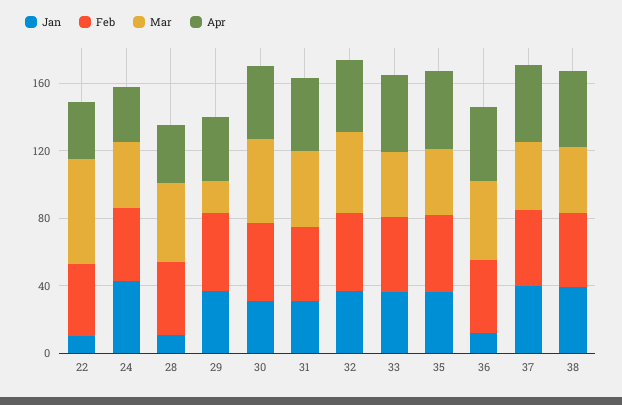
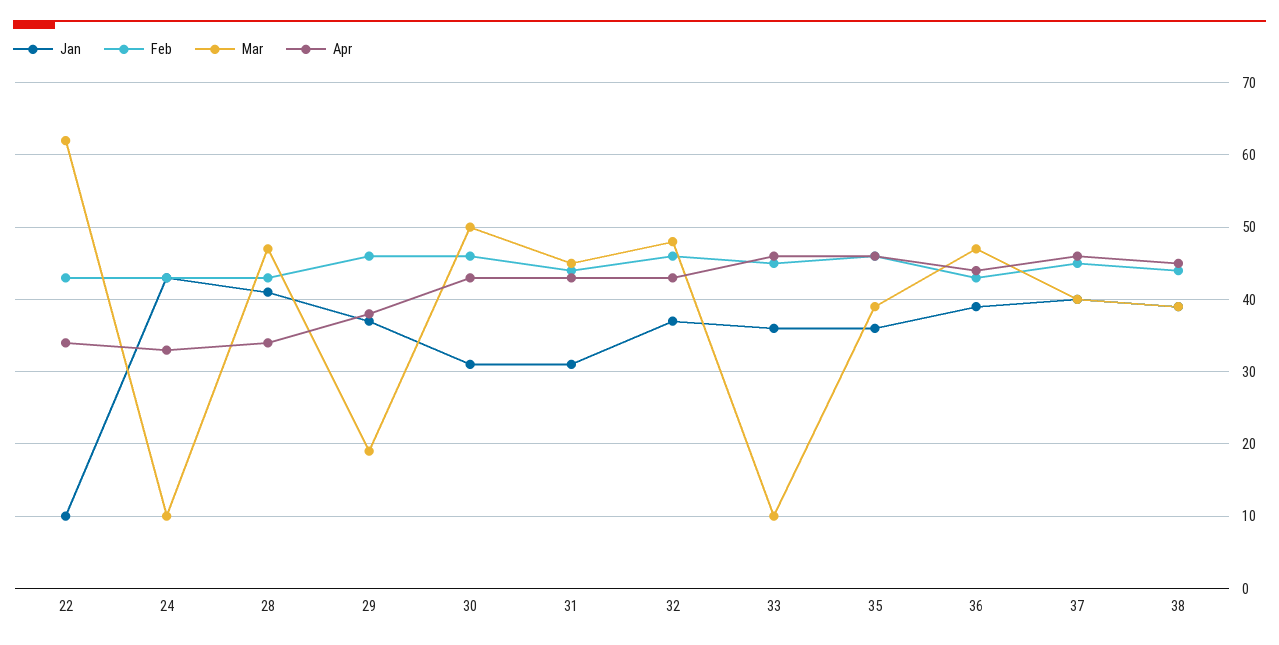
Mar, 24: 40 -> 10
Jan, 28: 10 -> 41
Mar, 33: 40 -> 10
Jan, 36: 10 -> 39

